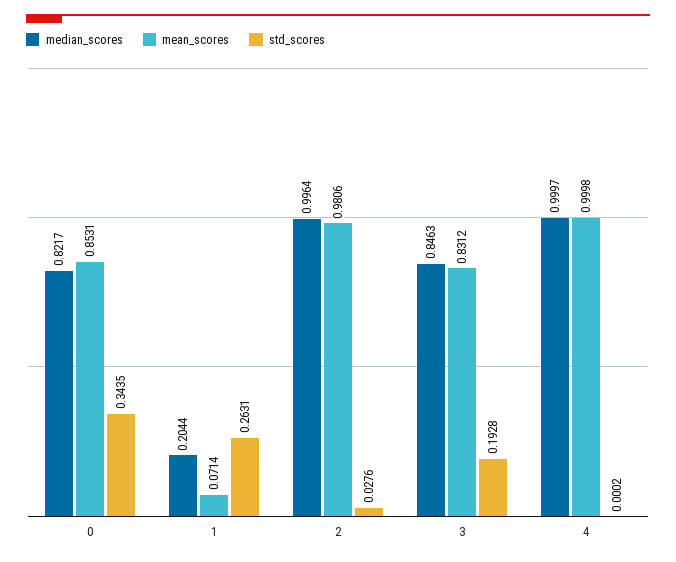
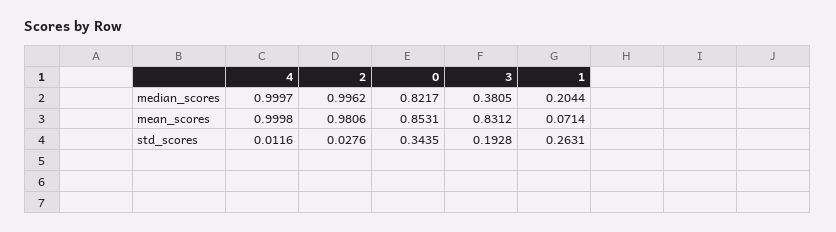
median_scores, 2: 0.9964 -> 0.9962
median_scores, 3: 0.8463 -> 0.3805
std_scores, 4: 0.0002 -> 0.0116

